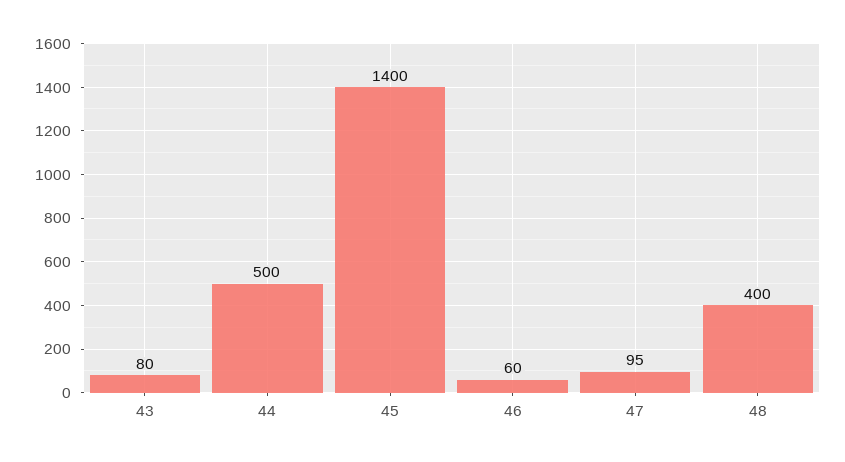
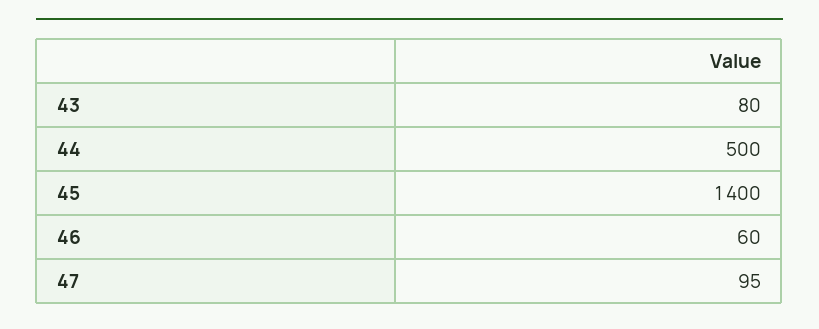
48: 400 -> none

